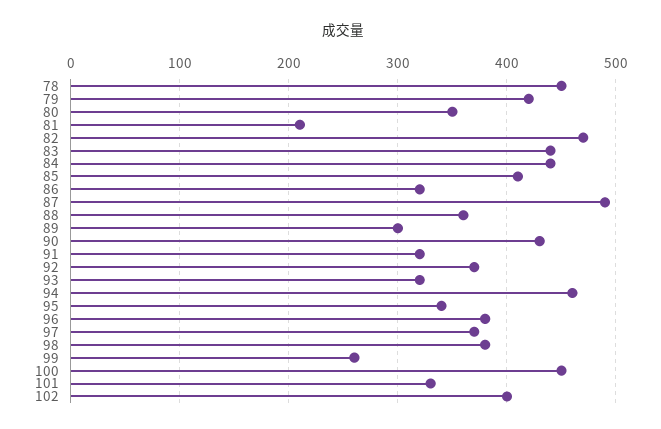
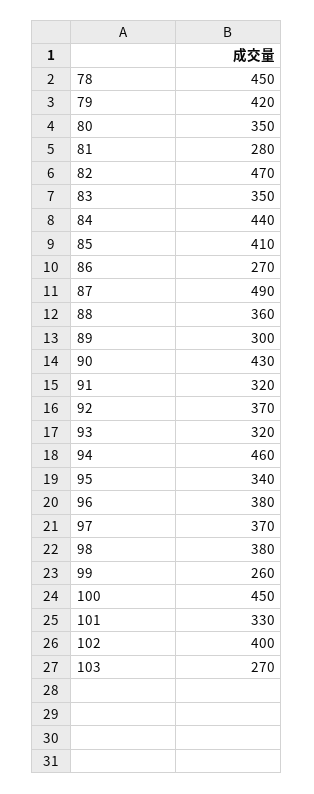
81: 210 -> 280
83: 440 -> 350
86: 320 -> 270
103: none -> 270

